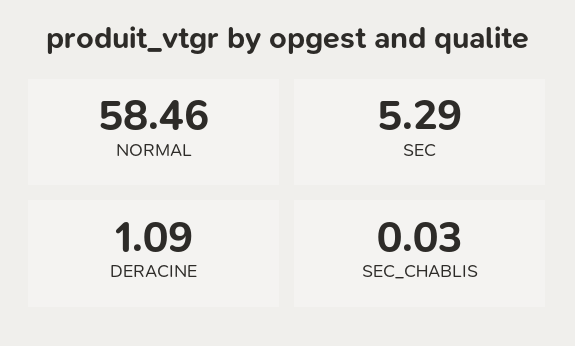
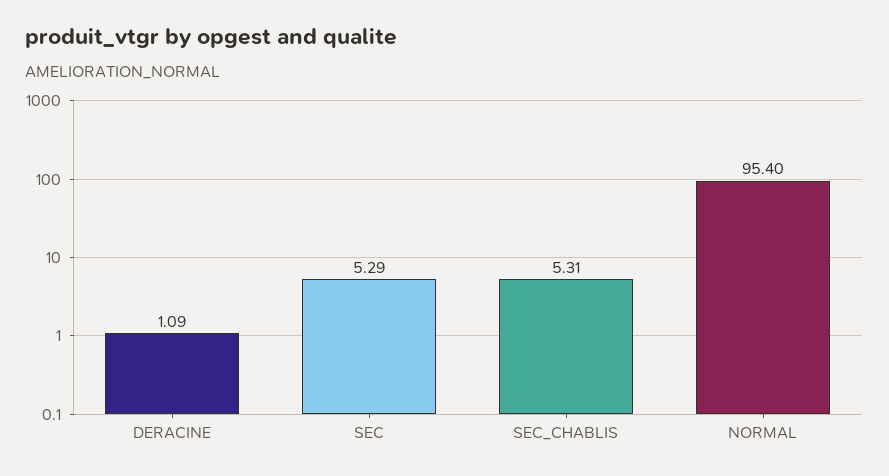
NORMAL: 58.46 -> 95.4
SEC_CHABLIS: 0.03 -> 5.31

